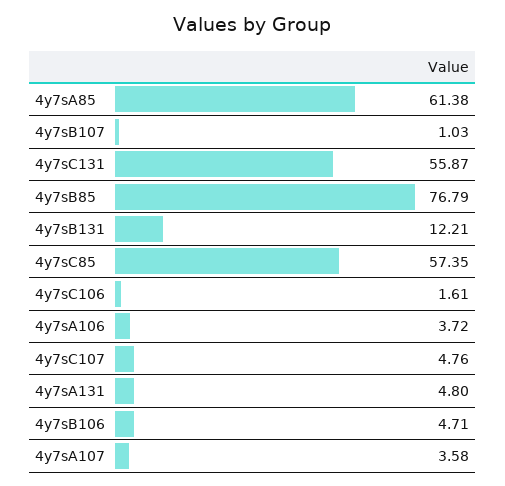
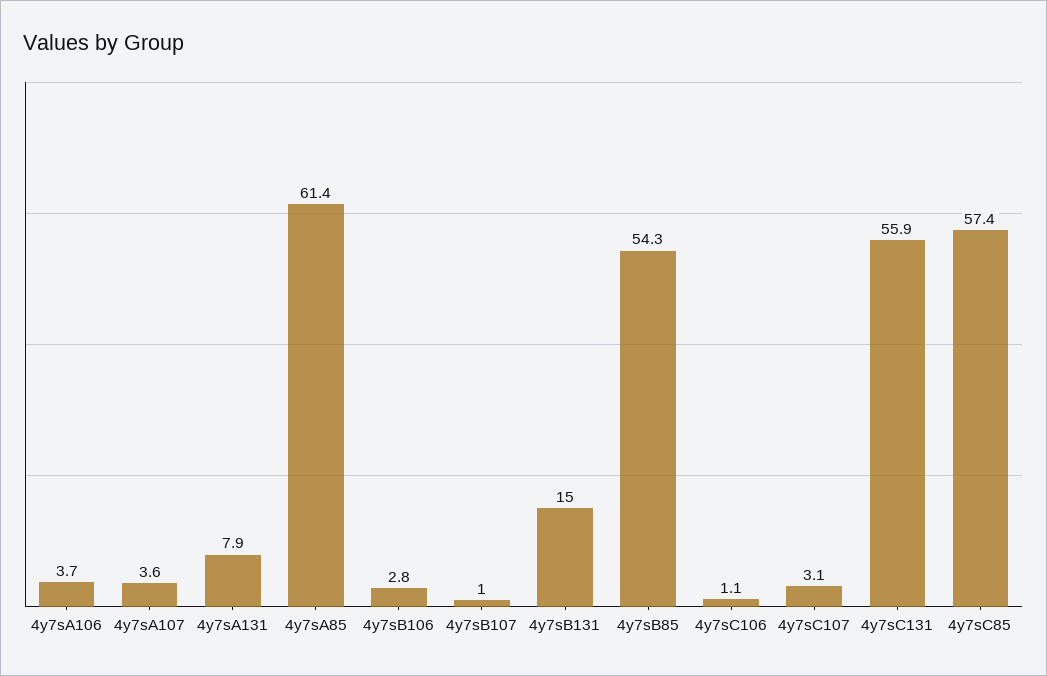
4y7sB85: 76.79 -> 54.3
4y7sB131: 12.21 -> 15
4y7sC106: 1.61 -> 1.1
4y7sC107: 4.76 -> 3.1
4y7sA131: 4.8 -> 7.9
4y7sB106: 4.71 -> 2.8

